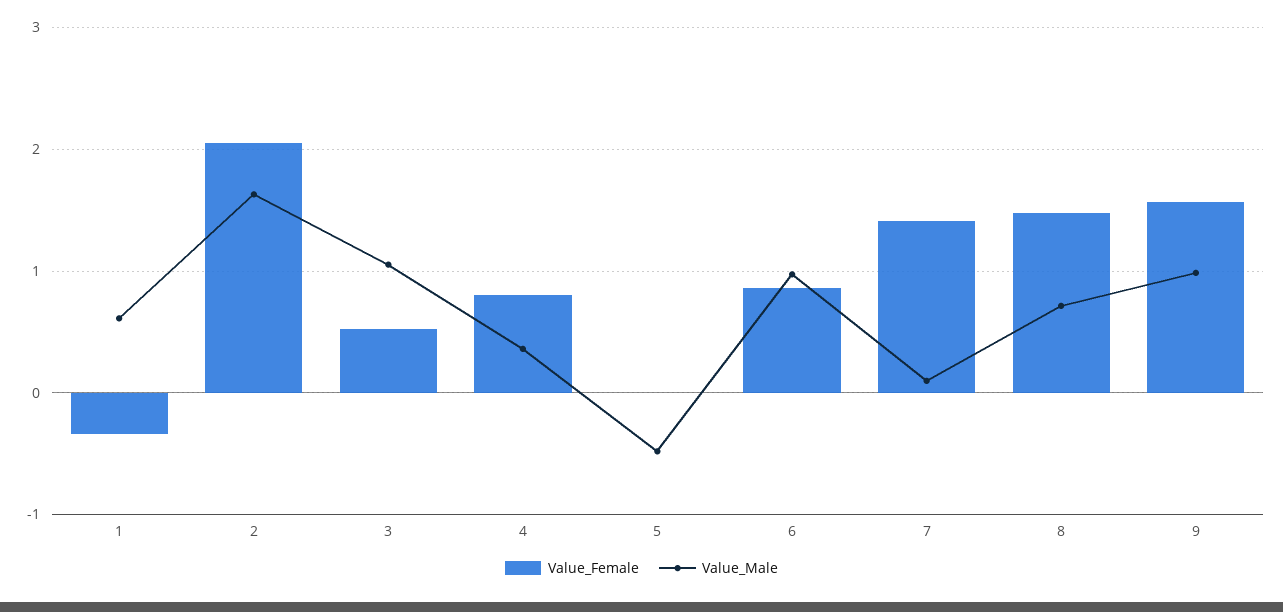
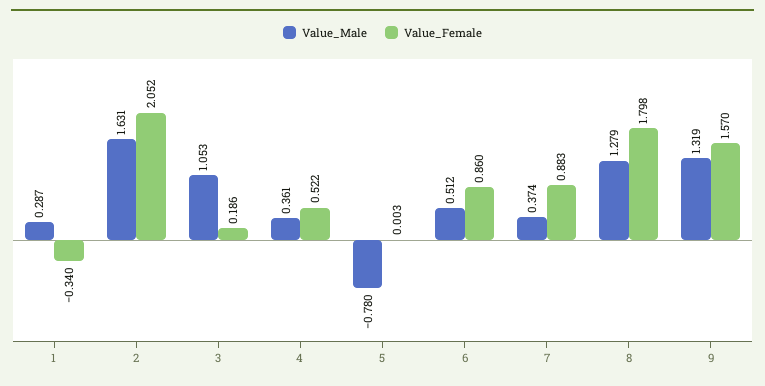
Value_Male, 1: 0.6 -> 0.287
Value_Female, 3: 0.5 -> 0.186
Value_Female, 4: 0.8 -> 0.522
Value_Male, 5: -0.5 -> -0.78
Value_Male, 6: 1 -> 0.512
Value_Female, 7: 1.4 -> 0.883
Value_Male, 7: 0.1 -> 0.374
Value_Female, 8: 1.5 -> 1.798
Value_Male, 8: 0.7 -> 1.279
Value_Male, 9: 1 -> 1.319

